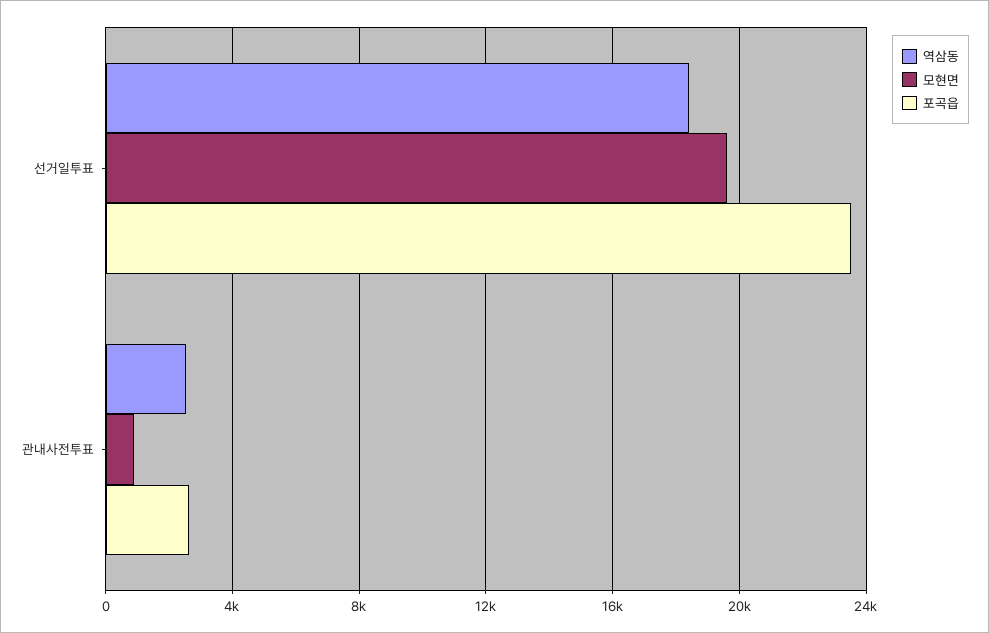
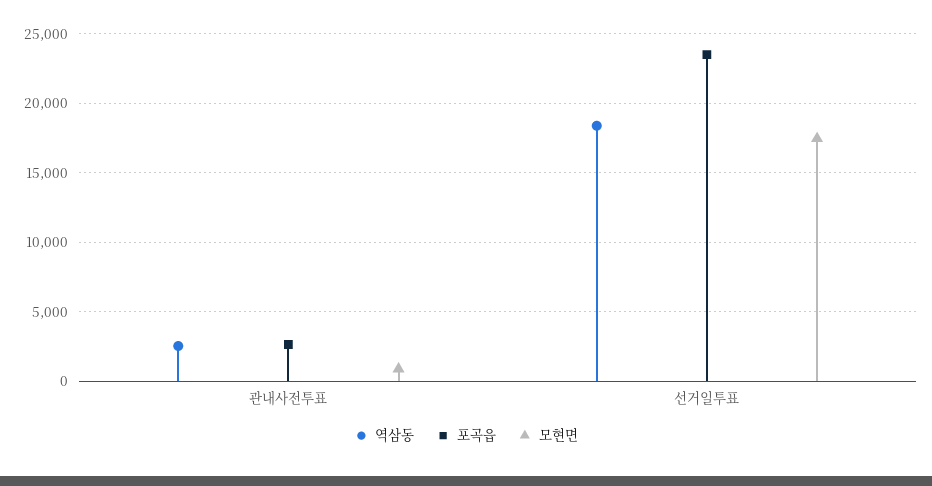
모현면, 선거일투표: 19500 -> 17500

